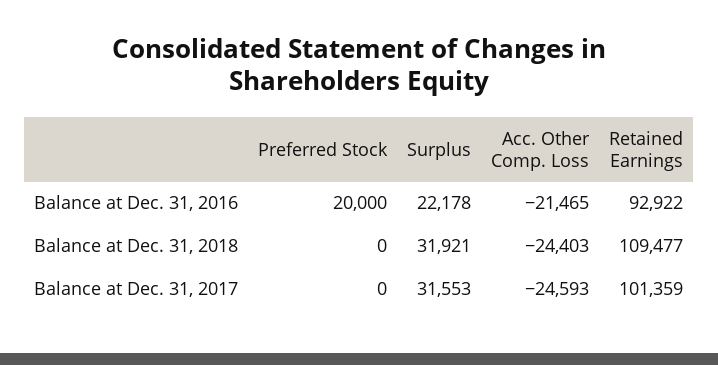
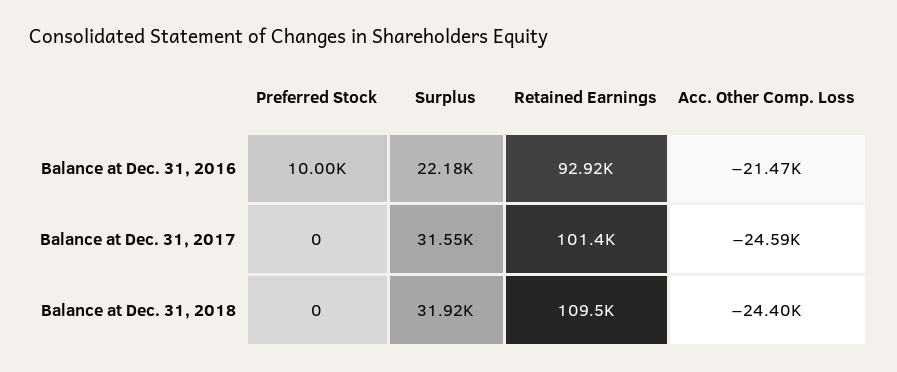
Preferred Stock, Balance at Dec. 31, 2016: 20000 -> 10000

